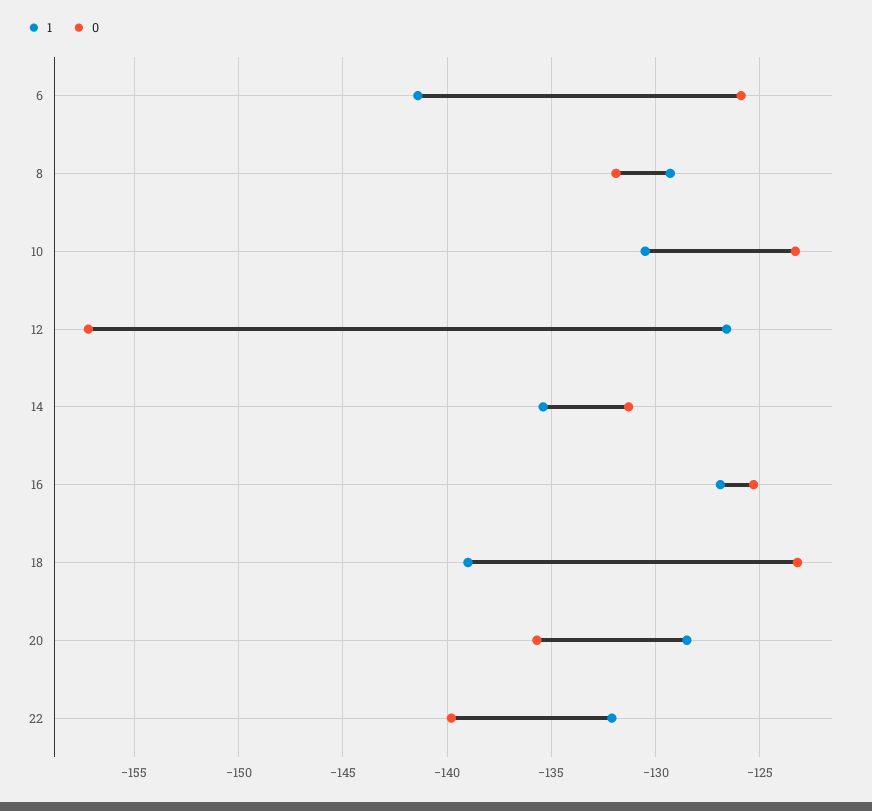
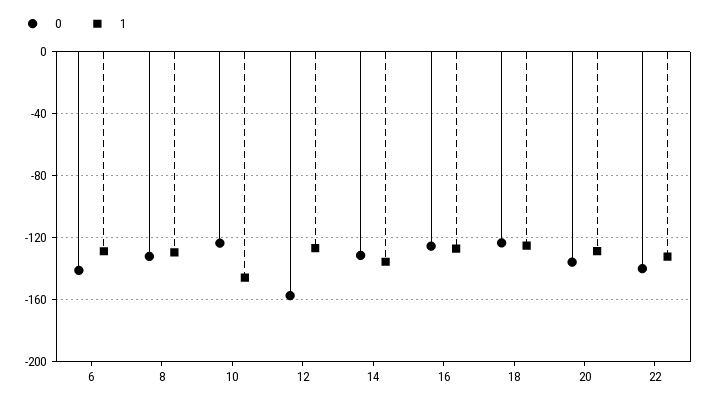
1, 6: -141.5 -> -130
0, 6: -126 -> -140
1, 10: -130.5 -> -145
1, 18: -139 -> -125

